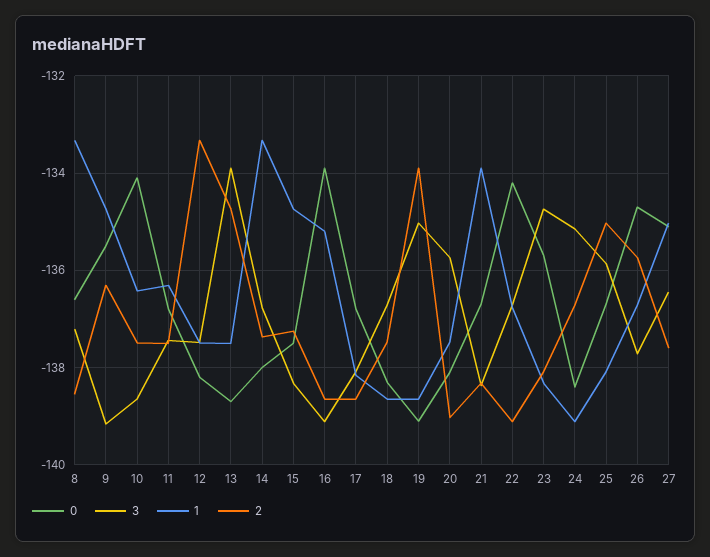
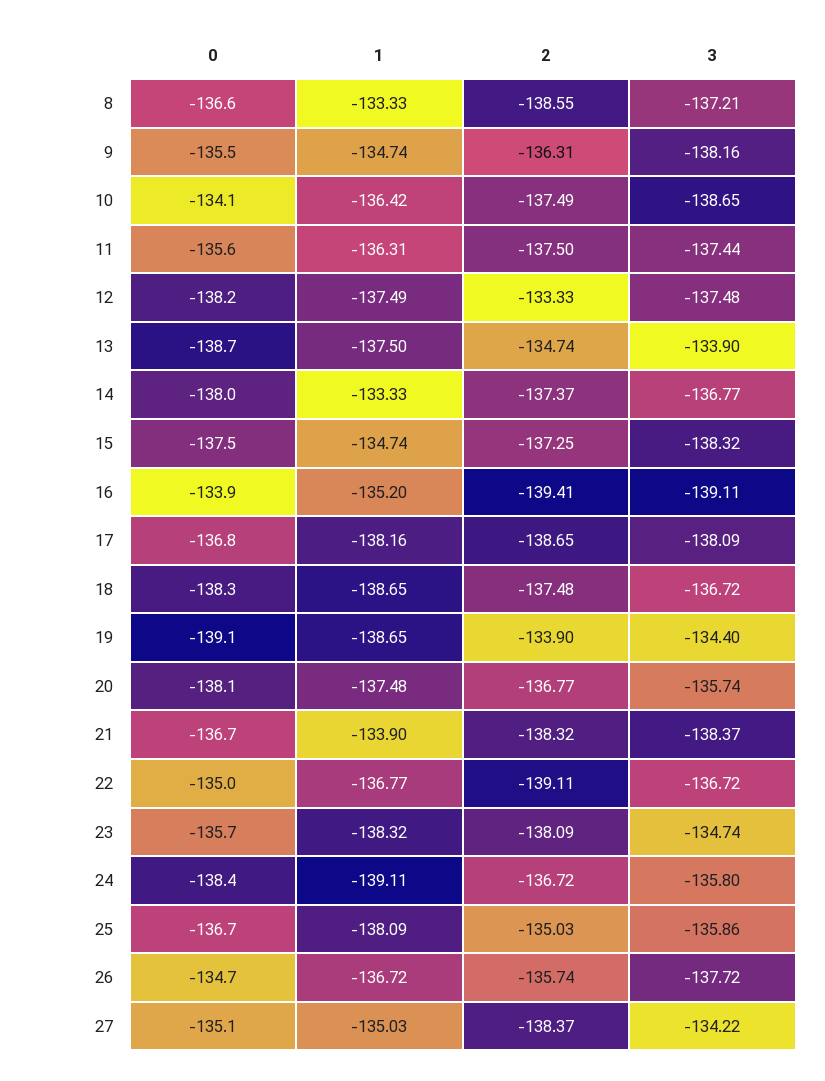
3, 9: -139.2 -> -138.16
0, 11: -136.8 -> -135.6
2, 16: -138.6 -> -139.41
3, 19: -135 -> -134.4
2, 20: -139 -> -136.77
0, 22: -134.2 -> -135
3, 24: -135.2 -> -135.8
3, 27: -136.4 -> -134.22
2, 27: -137.6 -> -138.37

